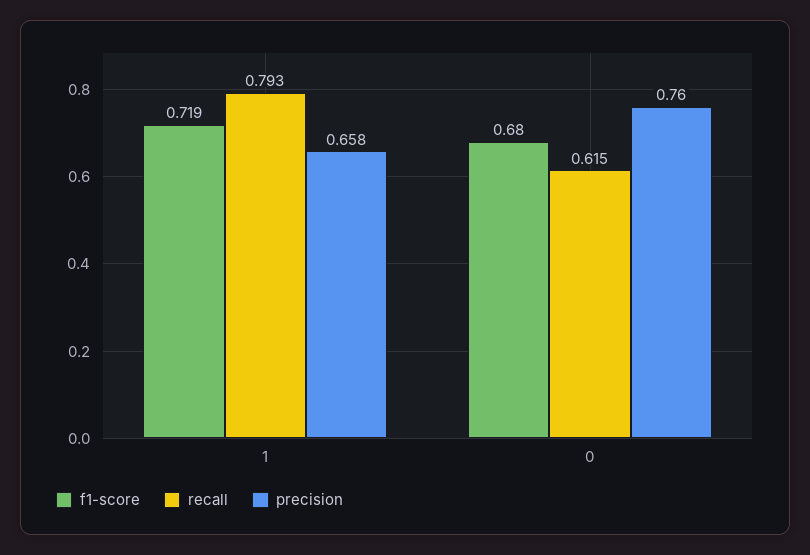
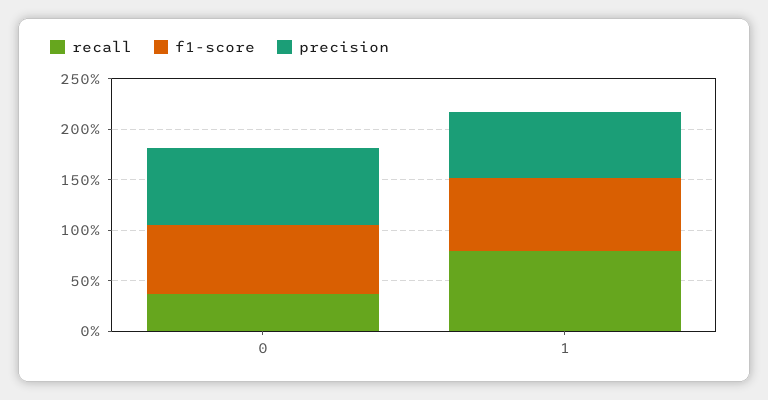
recall, 0: 0.615 -> 0.4

